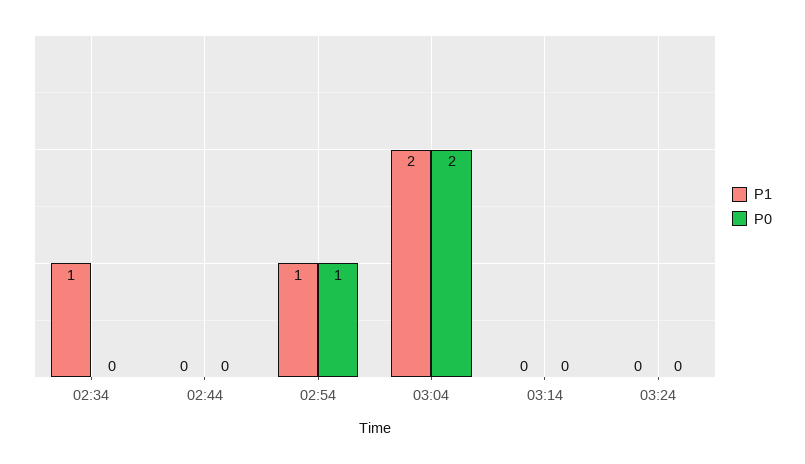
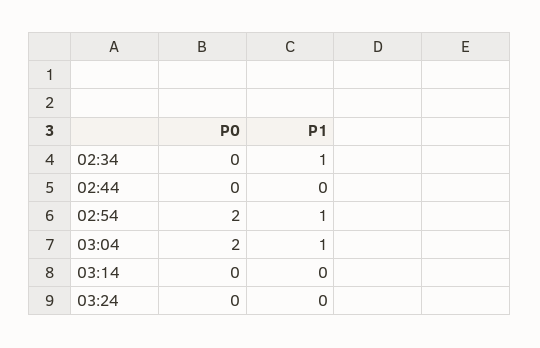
P0, 02:54: 1 -> 2
P1, 03:04: 2 -> 1

